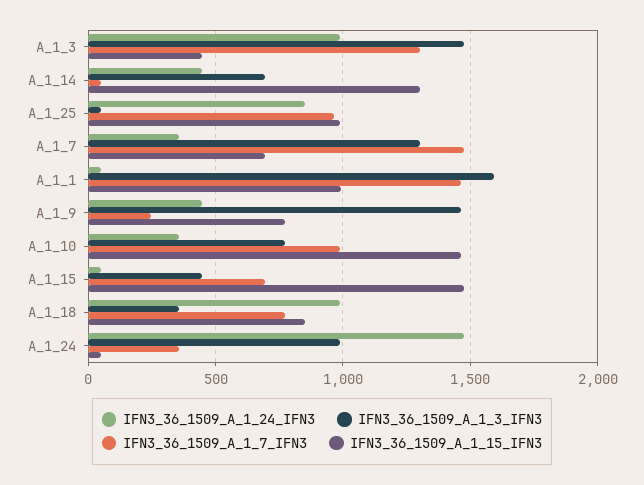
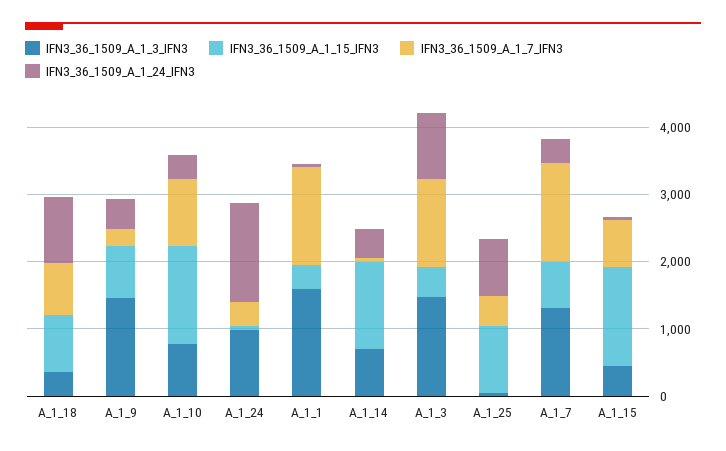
IFN3_36_1509_A_1_7_IFN3, A_1_25: 950 -> 400
IFN3_36_1509_A_1_15_IFN3, A_1_1: 1000 -> 400

